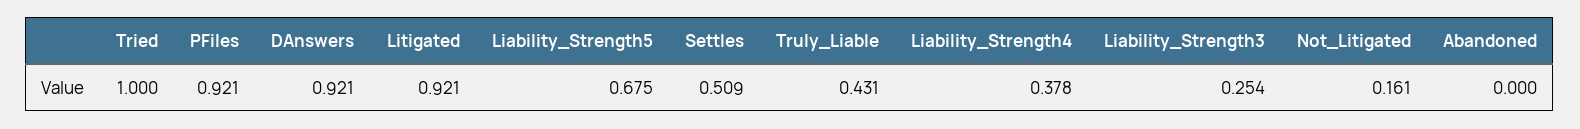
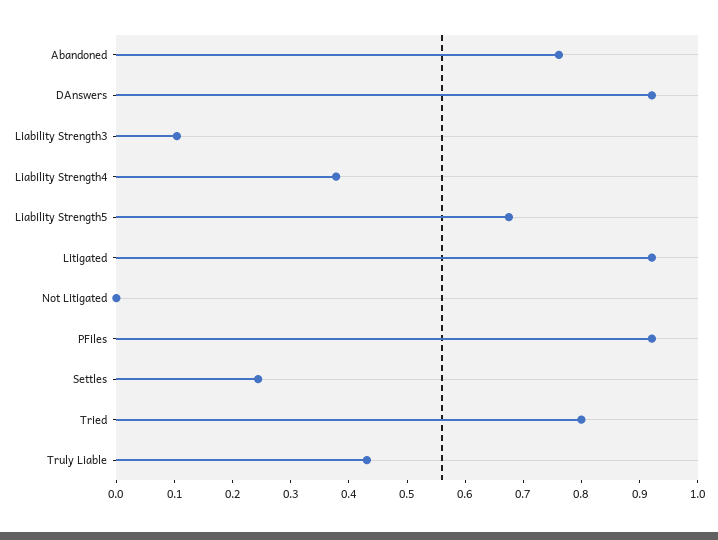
Tried: 1 -> 0.8
Settles: 0.509 -> 0.24
Liability_Strength3: 0.254 -> 0.1
Not_Litigated: 0.161 -> 0
Abandoned: 0 -> 0.76

